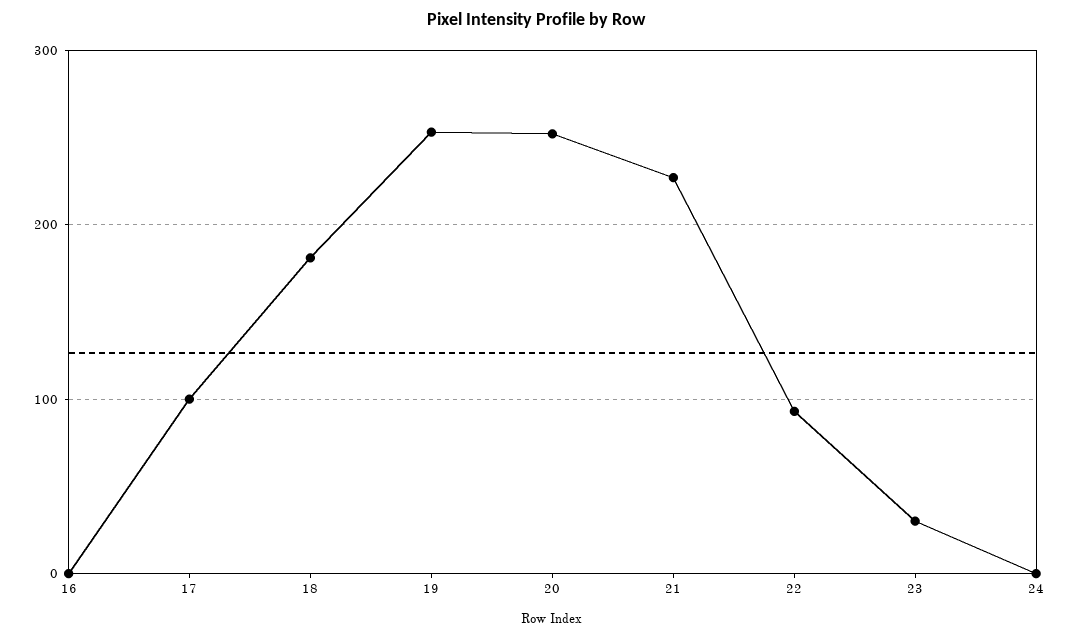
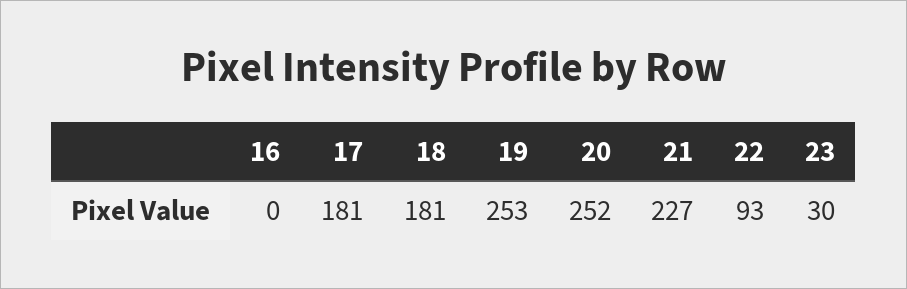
17: 100 -> 181
24: 0 -> none

